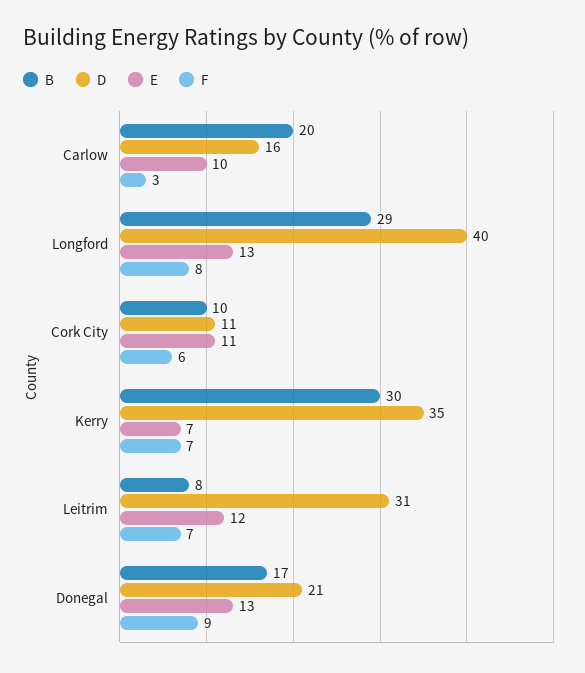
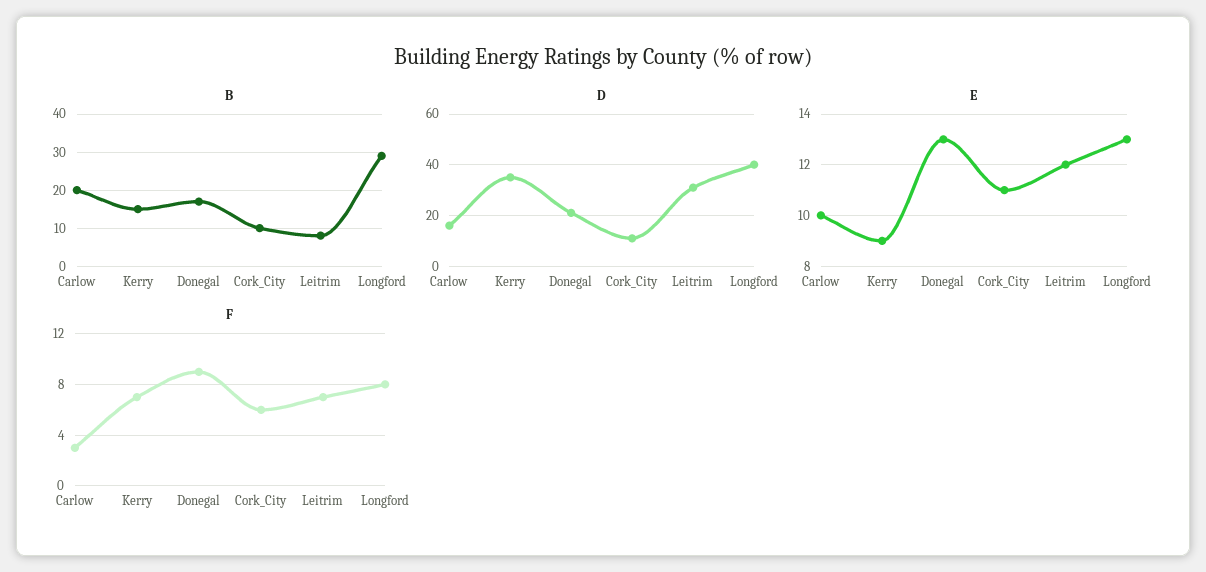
B, Kerry: 30 -> 15
E, Kerry: 7 -> 9

